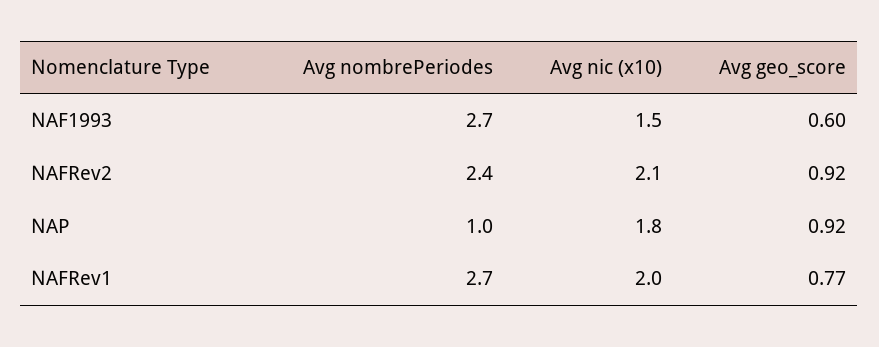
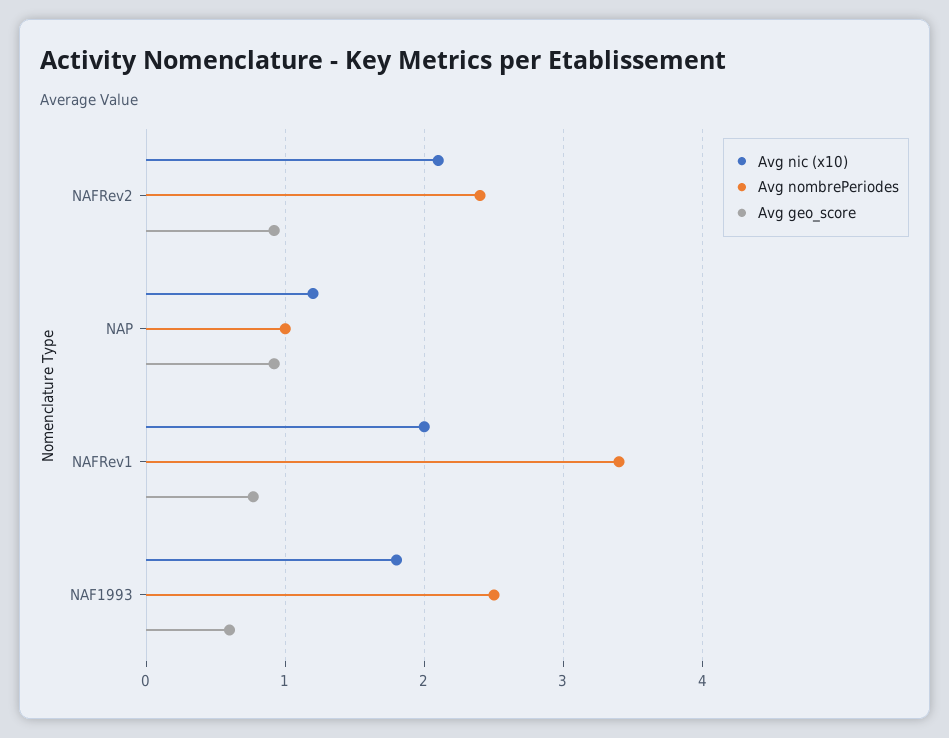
Avg nombrePeriodes, NAF1993: 2.7 -> 2.5
Avg nic (x10), NAF1993: 1.5 -> 1.8
Avg nic (x10), NAP: 1.8 -> 1.2
Avg nombrePeriodes, NAFRev1: 2.7 -> 3.4

